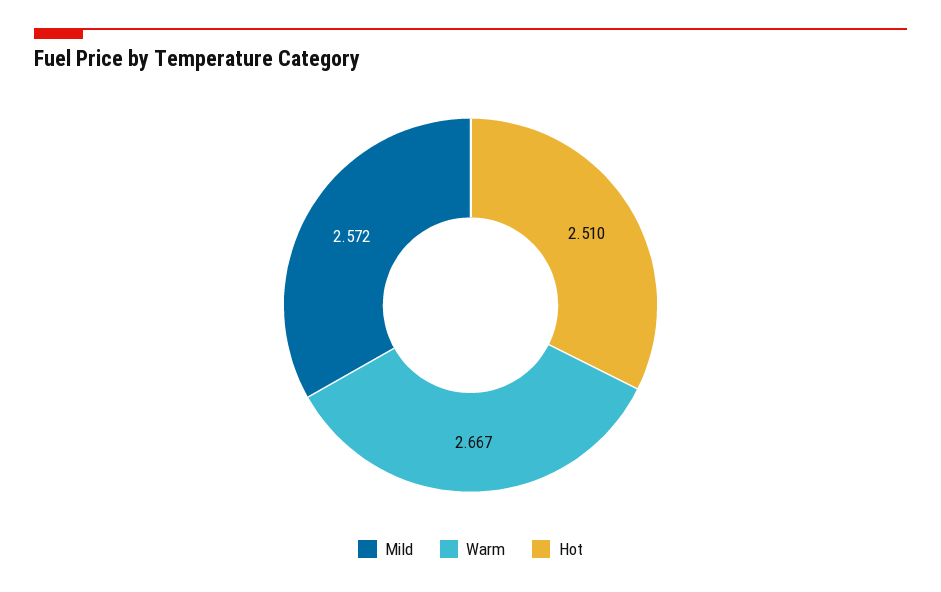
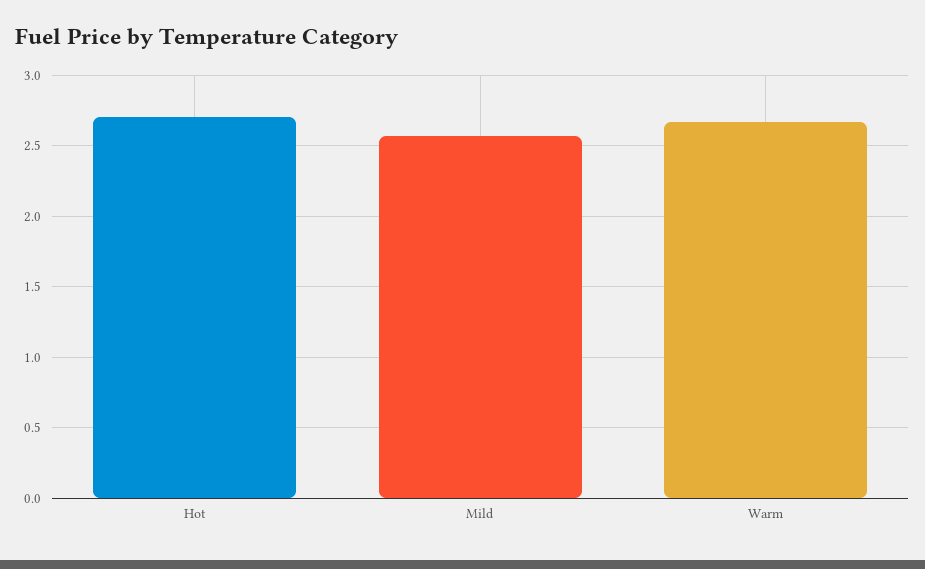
Hot: 2.51 -> 2.7

